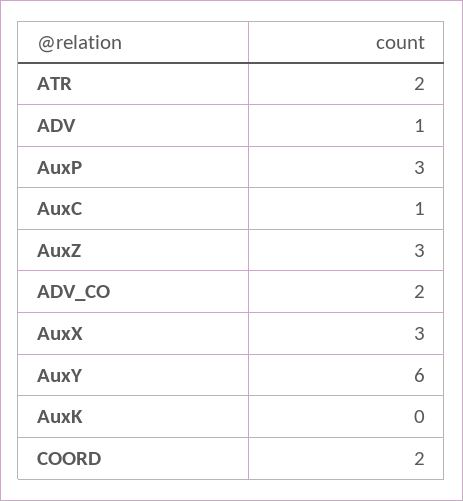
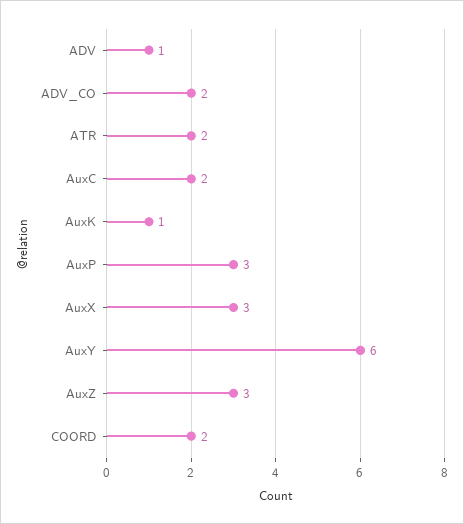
AuxC: 1 -> 2
AuxK: 0 -> 1

